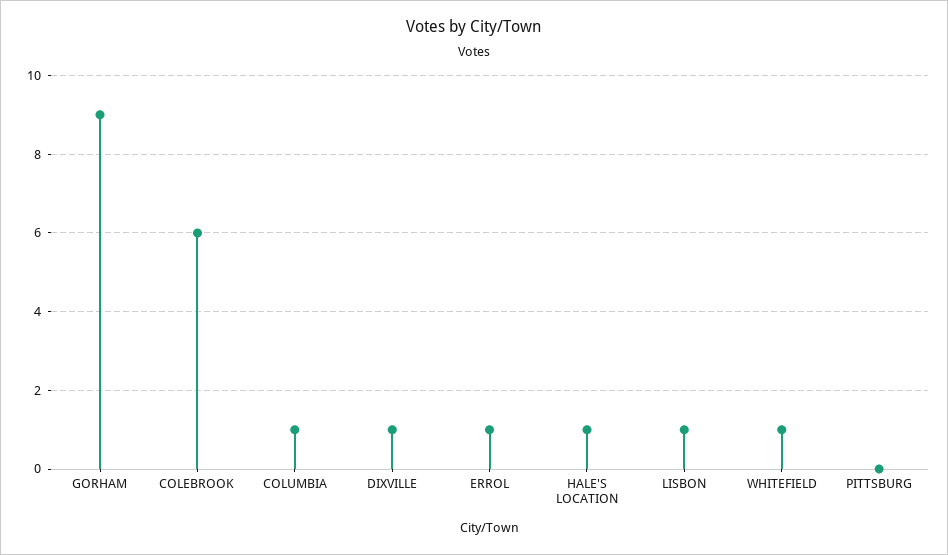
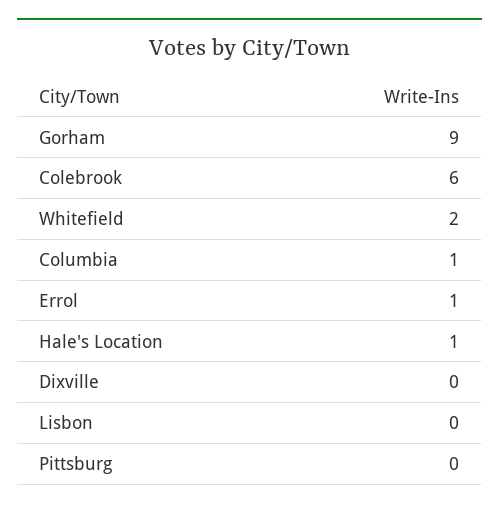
DIXVILLE: 1 -> 0
LISBON: 1 -> 0
WHITEFIELD: 1 -> 2

